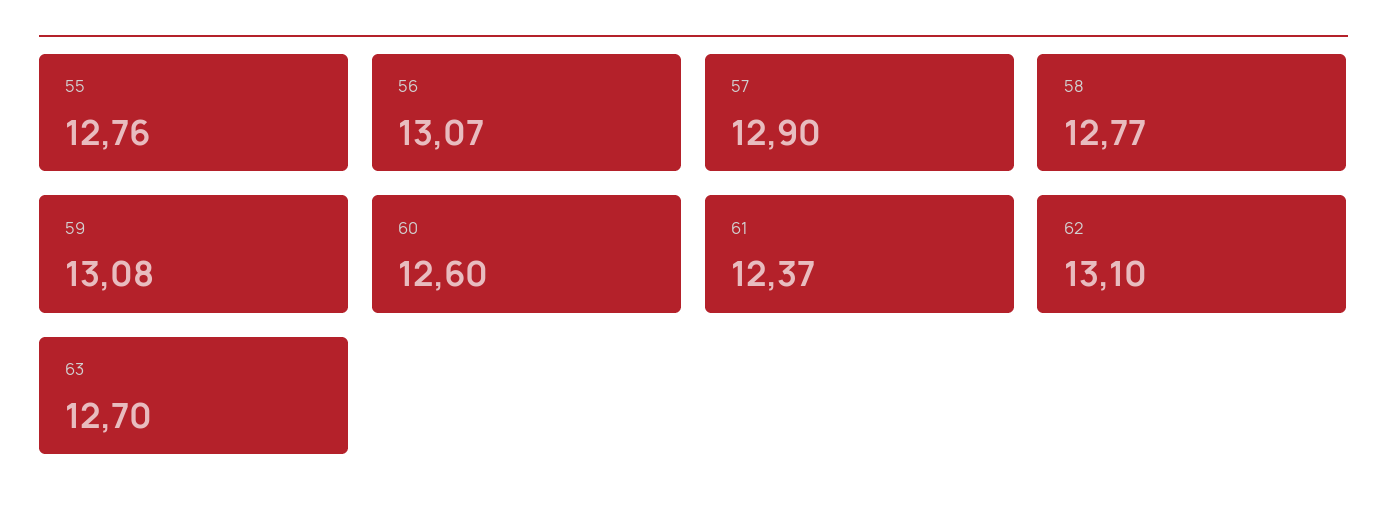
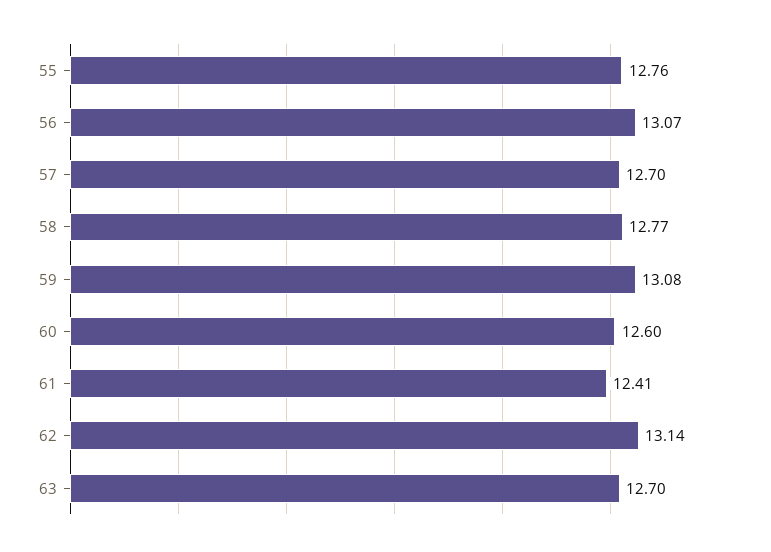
57: 12.9 -> 12.7
61: 12.37 -> 12.41
62: 13.1 -> 13.14

